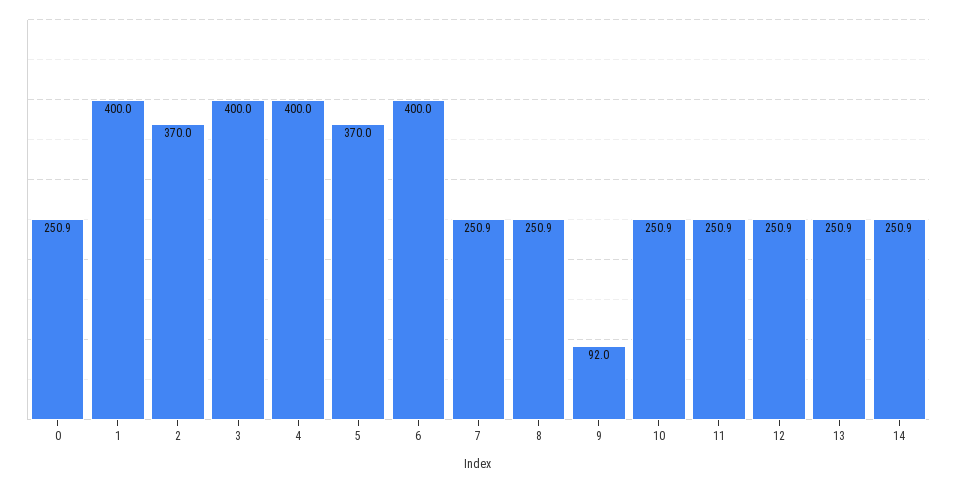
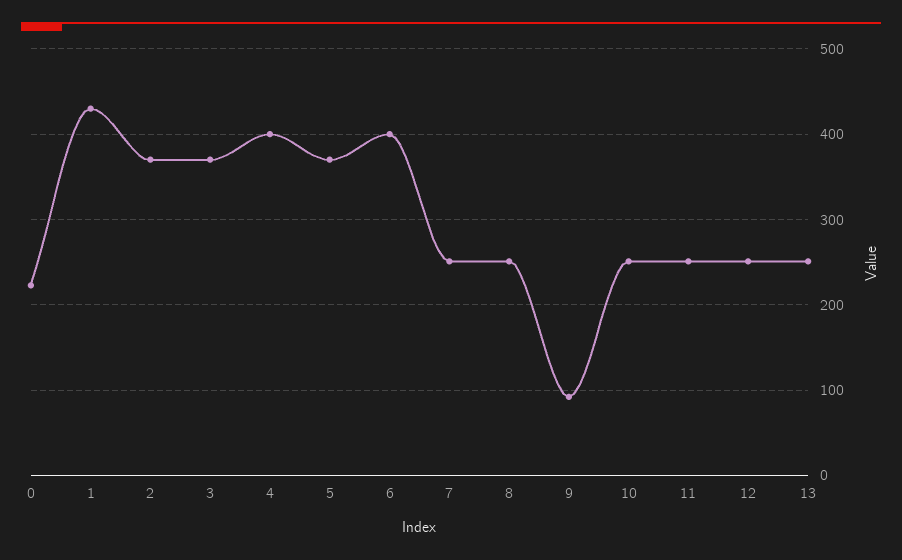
0: 250.9 -> 220
1: 400 -> 430
3: 400 -> 370
14: 250.9 -> none

